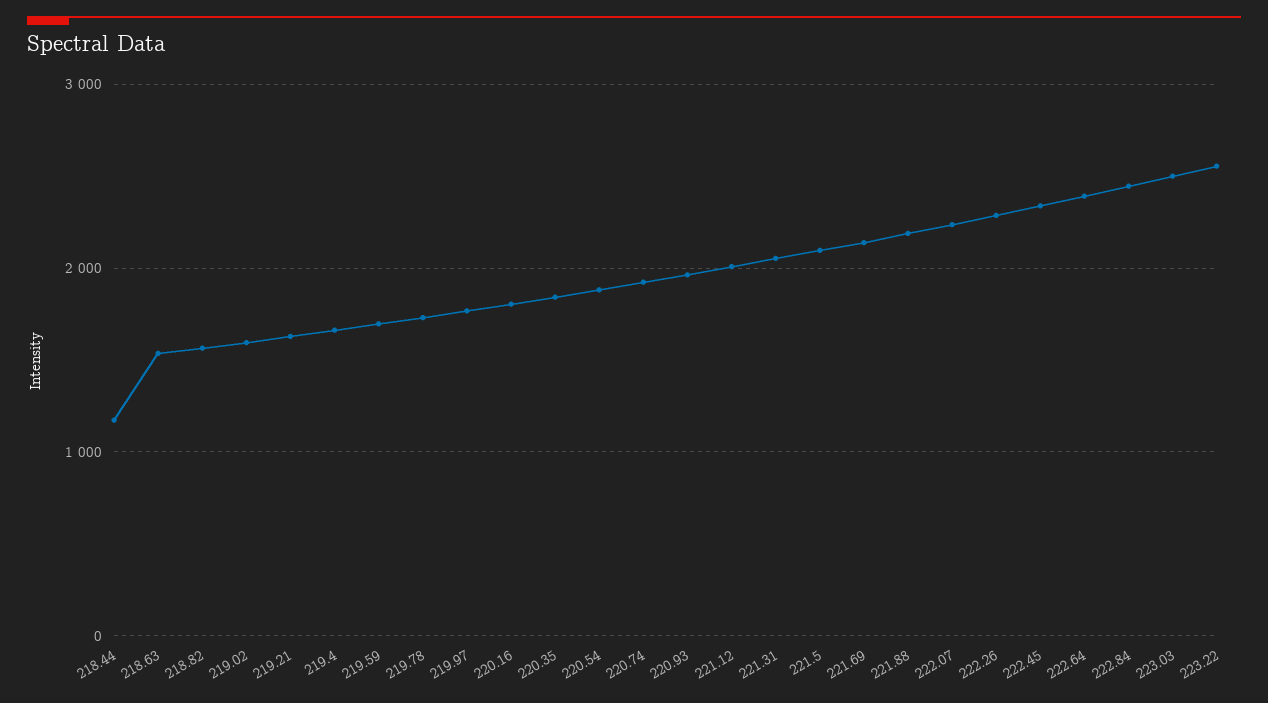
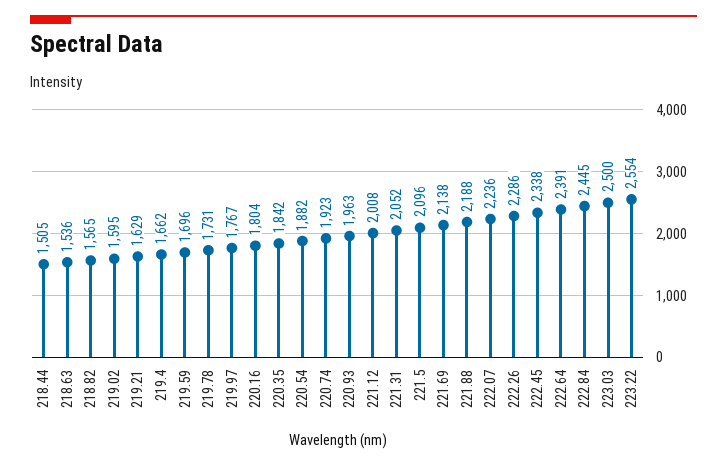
218.44: 1200 -> 1505

